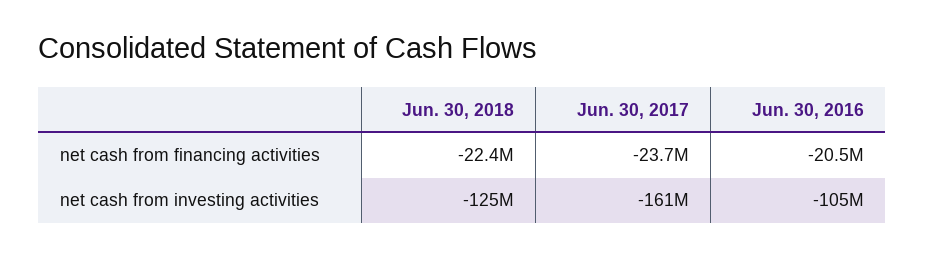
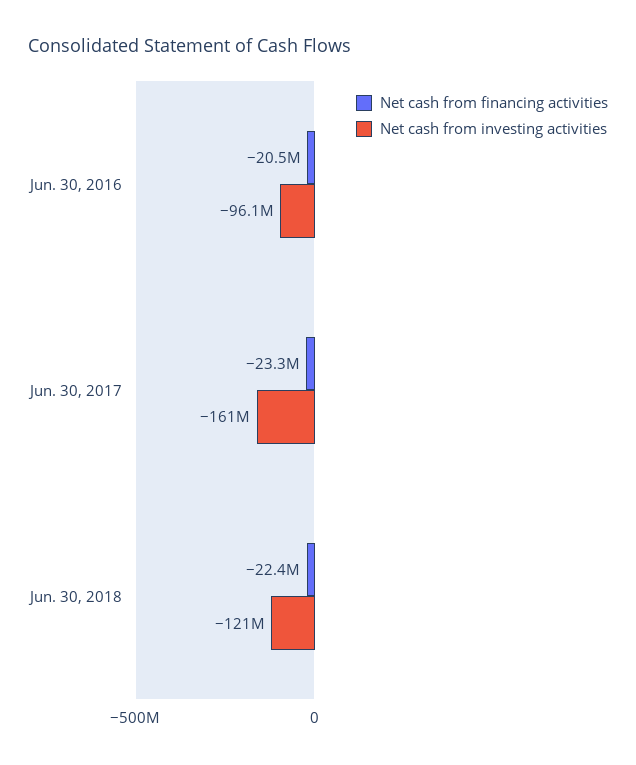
net cash from financing activities, Jun. 30, 2017: -23700000 -> -23300000
net cash from investing activities, Jun. 30, 2018: -125000000 -> -121000000
net cash from investing activities, Jun. 30, 2016: -105000000 -> -96100000

